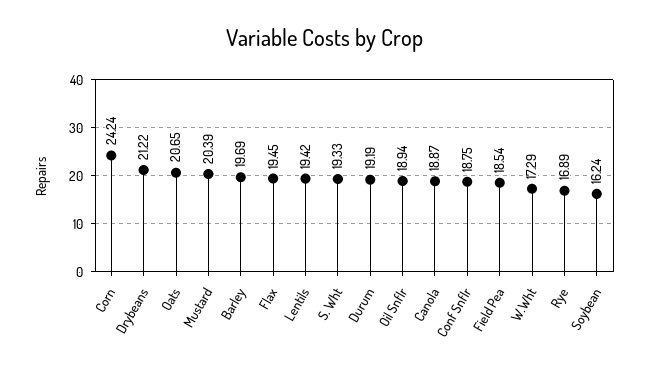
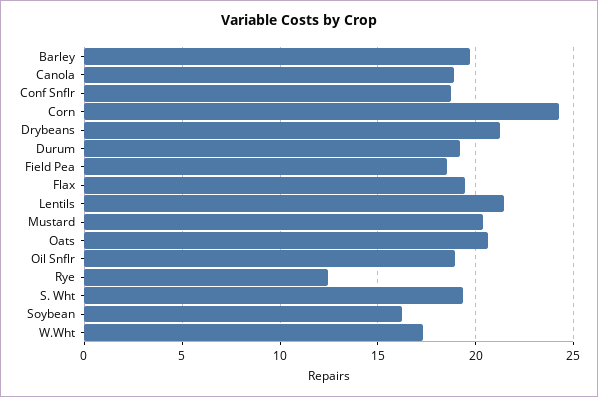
Lentils: 19.42 -> 21.5
Rye: 16.89 -> 12.5

